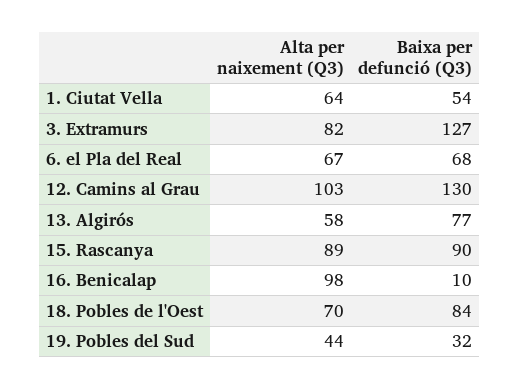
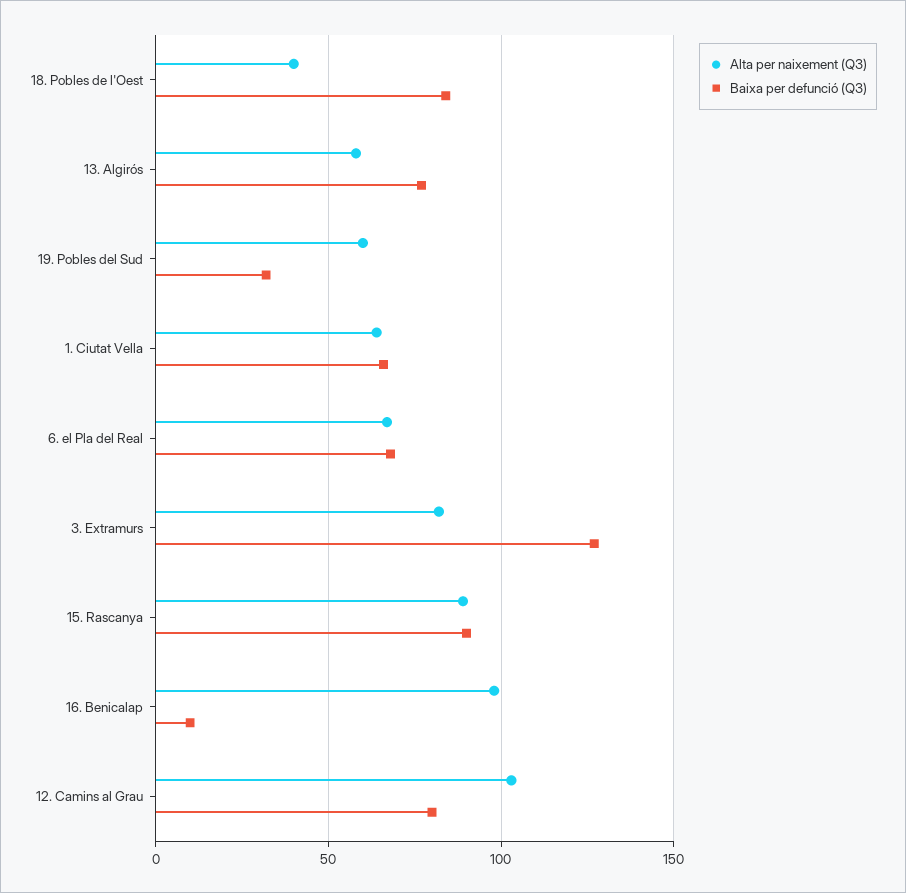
Baixa per defunció (Q3), 1. Ciutat Vella: 54 -> 65
Baixa per defunció (Q3), 12. Camins al Grau: 130 -> 80
Alta per naixement (Q3), 18. Pobles de l'Oest: 70 -> 40
Alta per naixement (Q3), 19. Pobles del Sud: 44 -> 60

